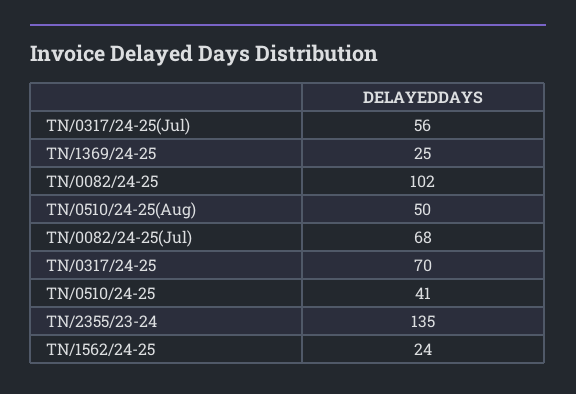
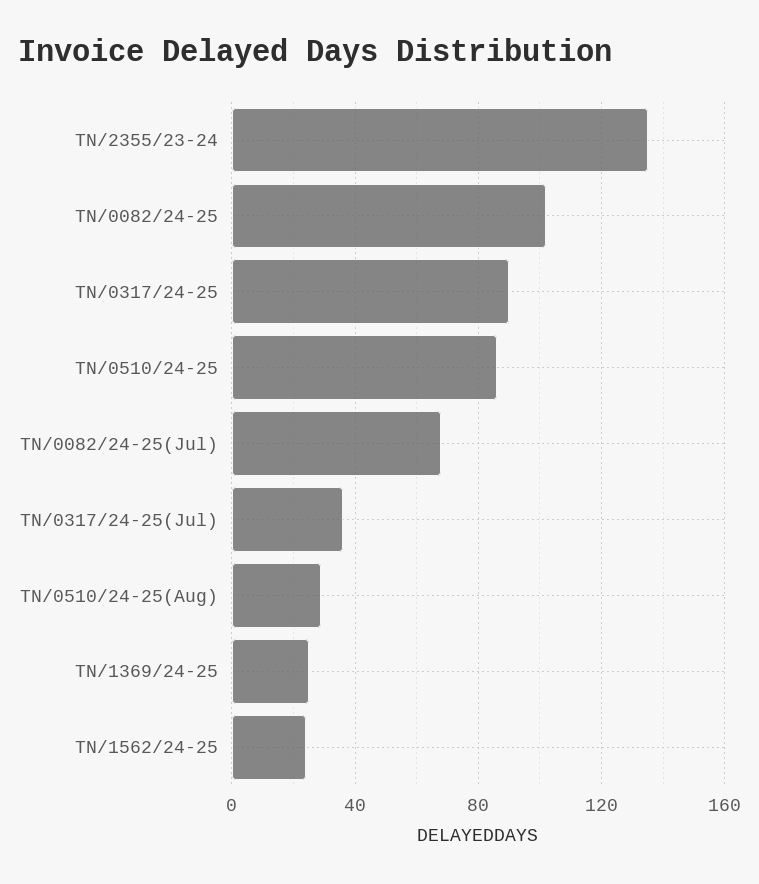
TN/0317/24-25(Jul): 56 -> 35
TN/0510/24-25(Aug): 50 -> 30
TN/0317/24-25: 70 -> 90
TN/0510/24-25: 41 -> 85

